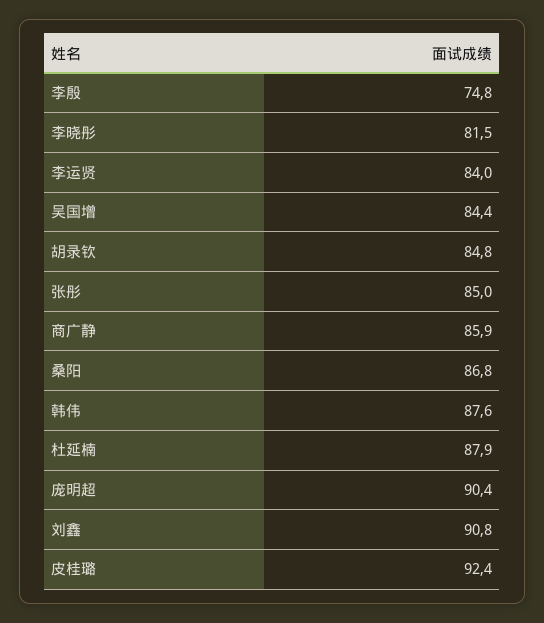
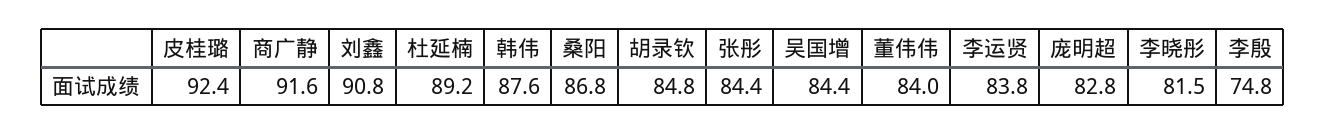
李运贤: 84 -> 83.8
张彤: 85 -> 84.4
商广静: 85.9 -> 91.6
杜延楠: 87.9 -> 89.2
庞明超: 90.4 -> 82.8
董伟伟: none -> 84

